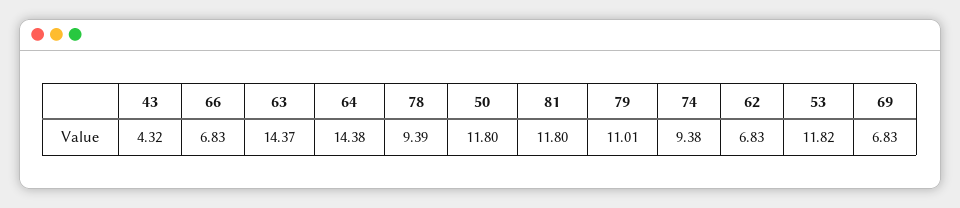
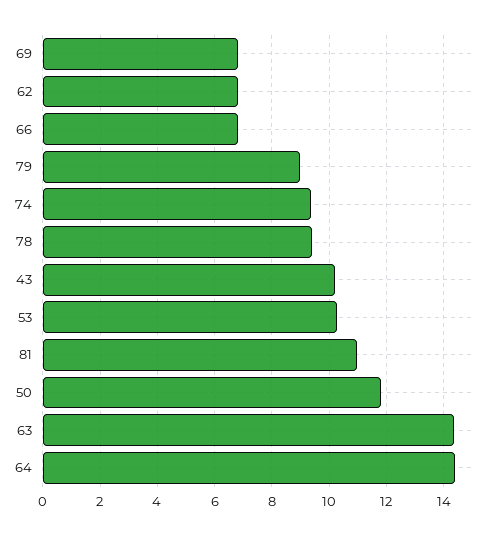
43: 4.32 -> 10.25
81: 11.8 -> 11
79: 11.01 -> 9
53: 11.82 -> 10.25

